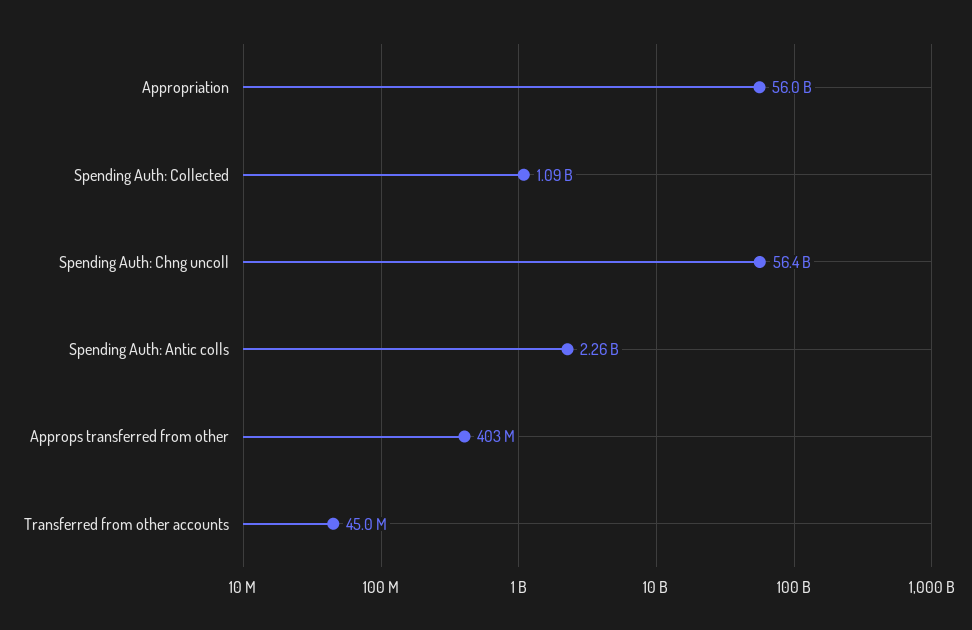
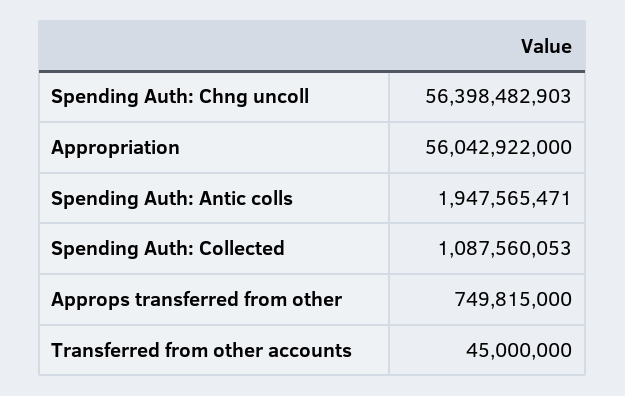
Spending Auth: Antic colls: 2260000000 -> 1947565471
Approps transferred from other: 403000000 -> 749815000

